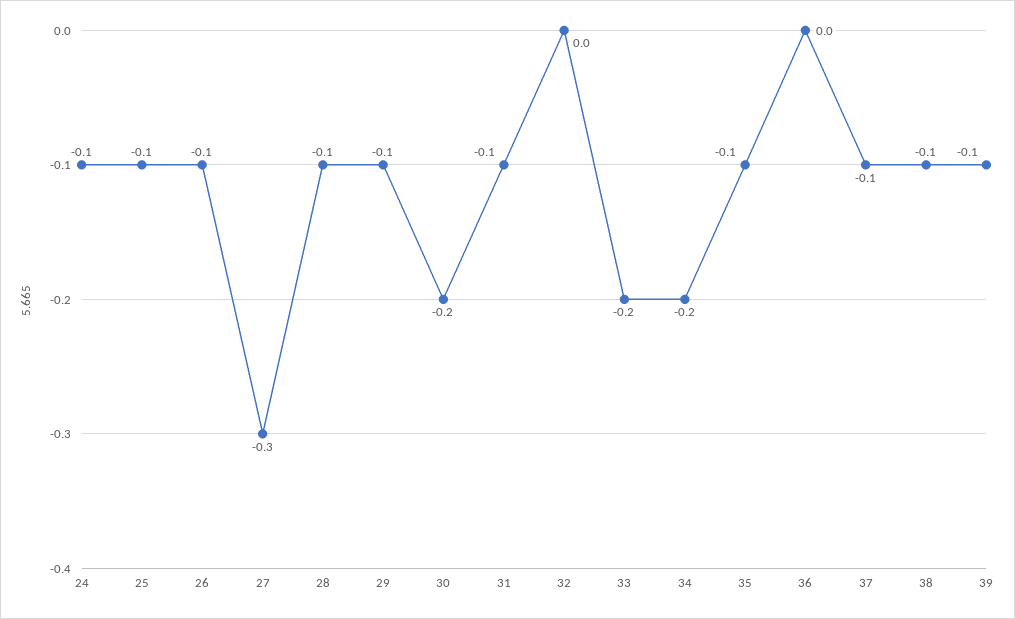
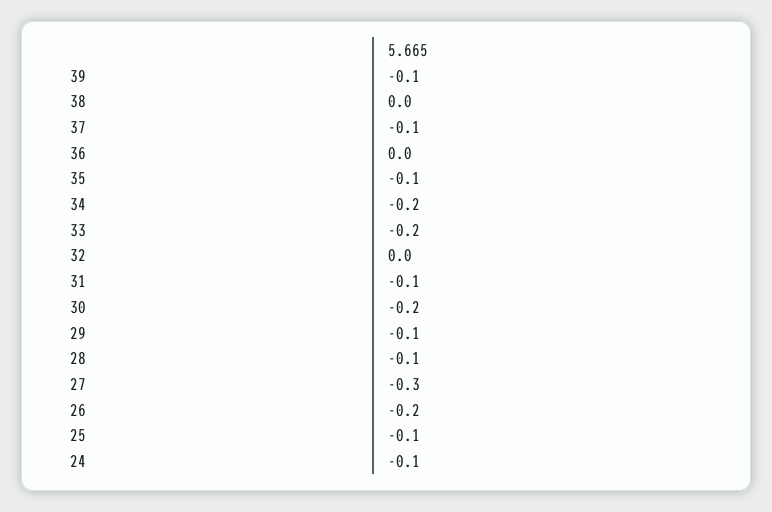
26: -0.1 -> -0.2
38: -0.1 -> 0

